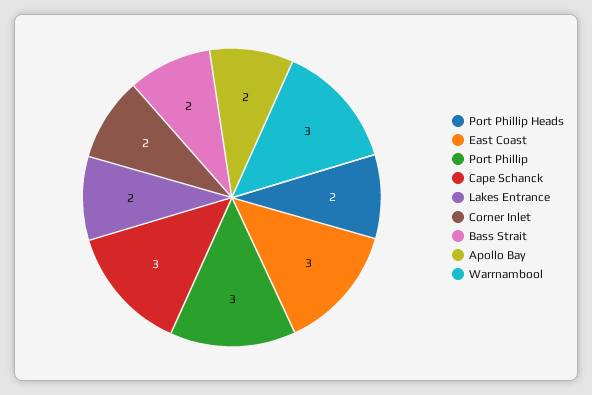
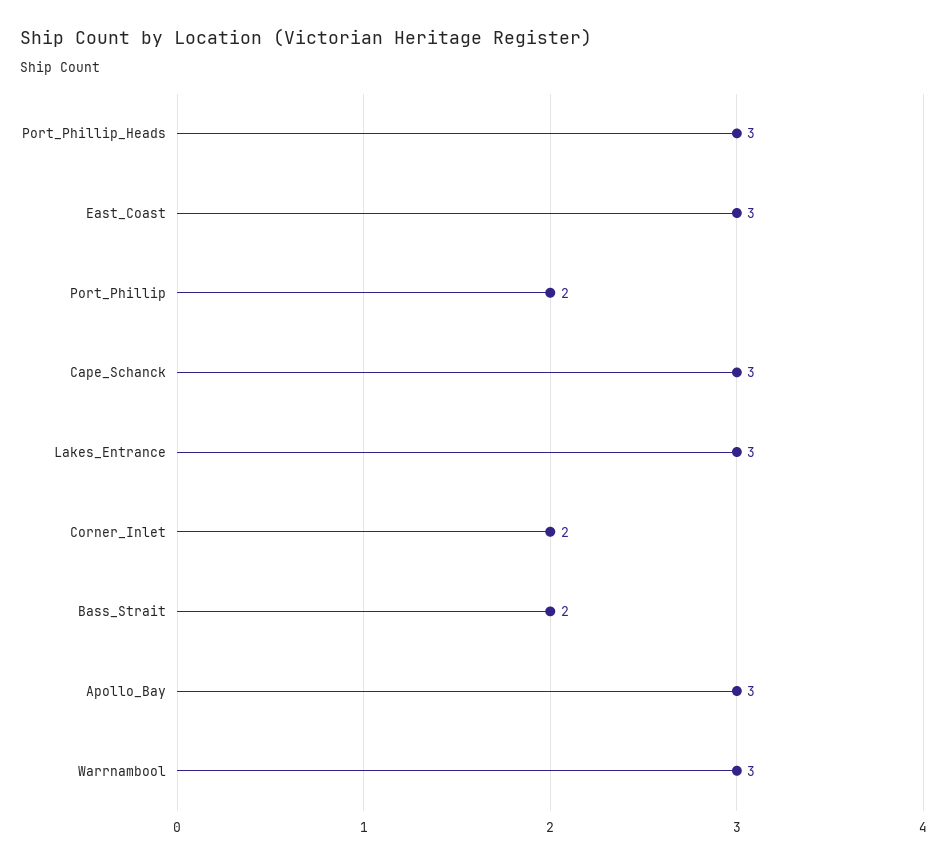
Port Phillip Heads: 2 -> 3
Port Phillip: 3 -> 2
Lakes Entrance: 2 -> 3
Apollo Bay: 2 -> 3

